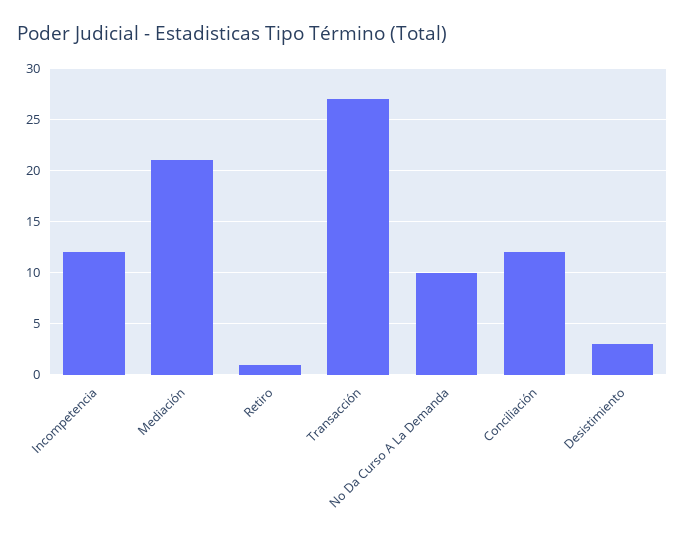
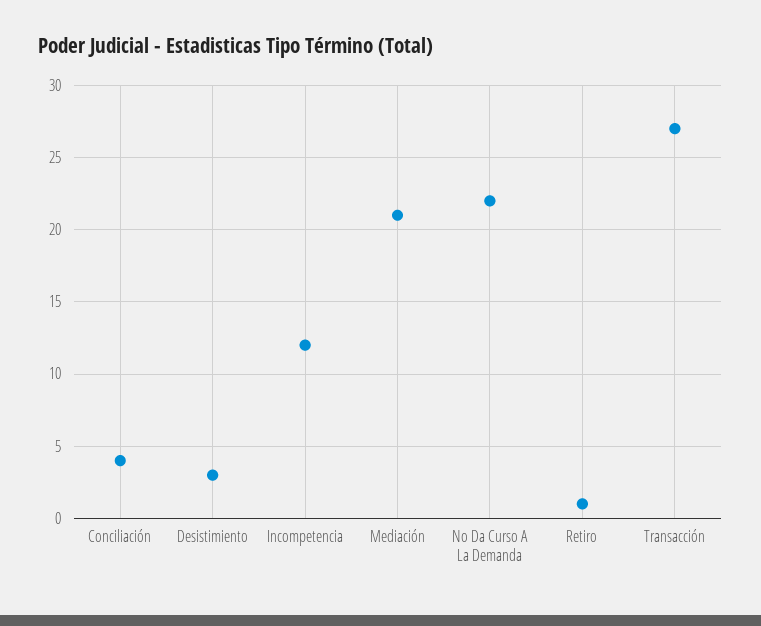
No Da Curso A La Demanda: 10 -> 22
Conciliación: 12 -> 4

